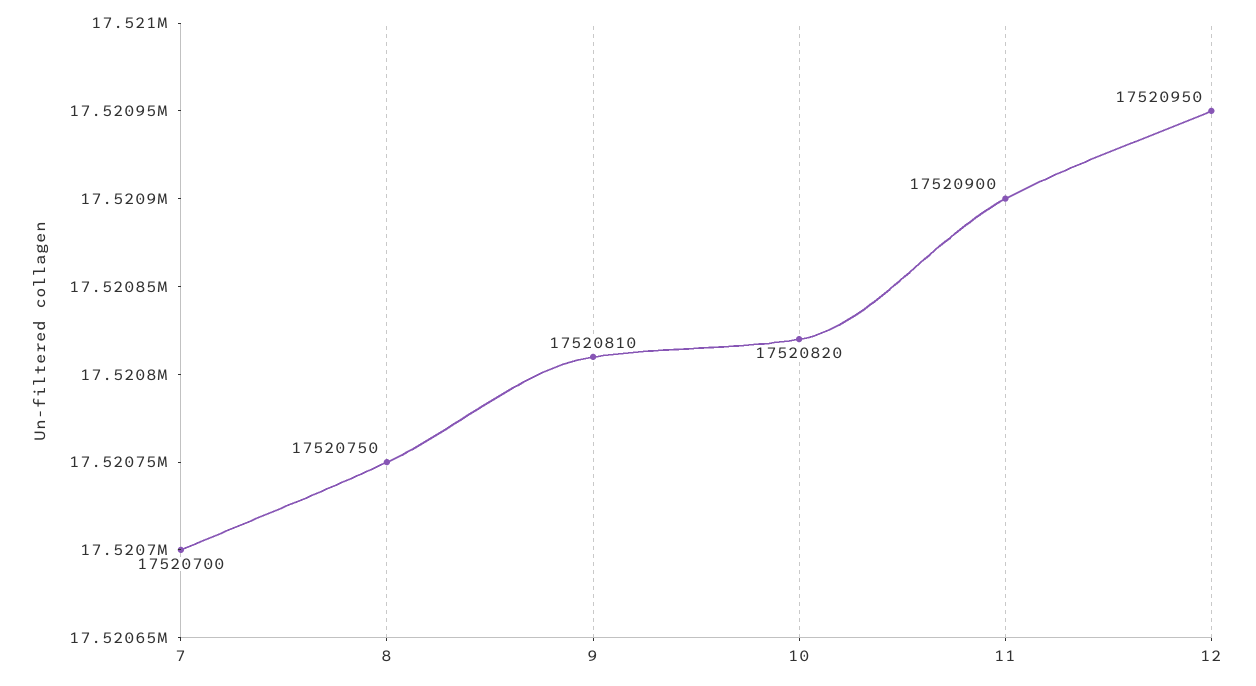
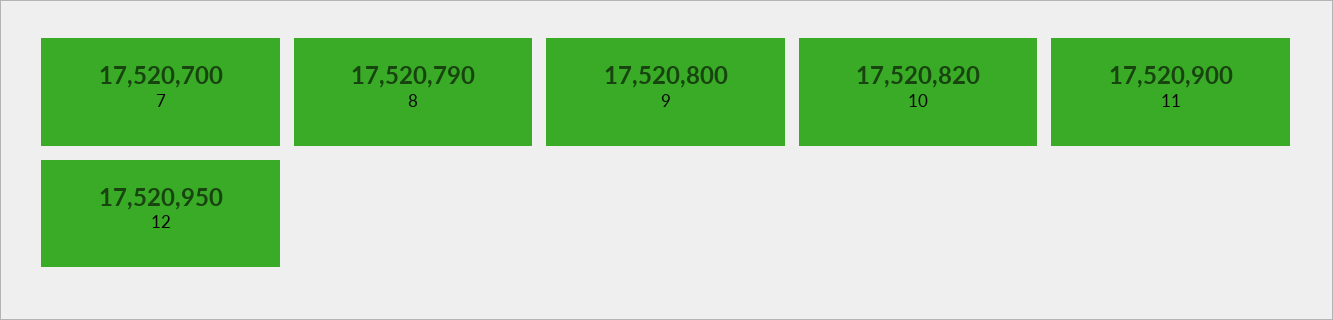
8: 17520750 -> 17520790
9: 17520810 -> 17520800

